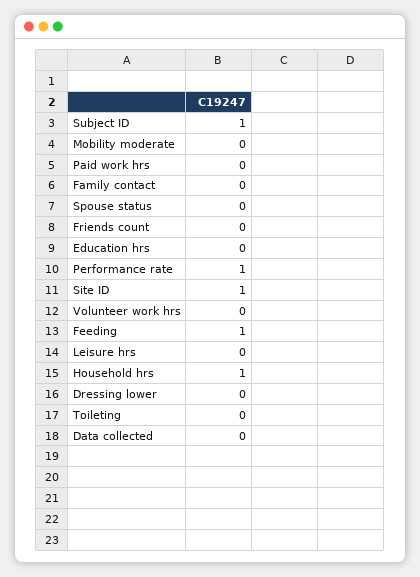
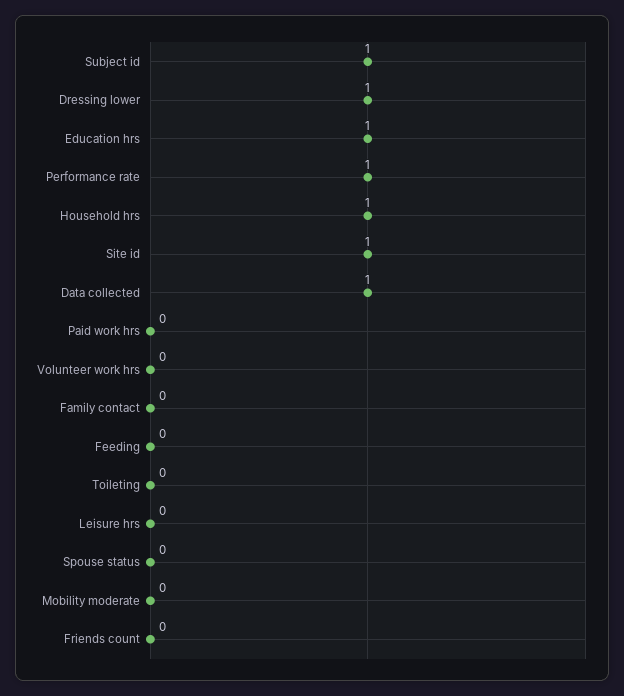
Education hrs: 0 -> 1
Feeding: 1 -> 0
Dressing lower: 0 -> 1
Data collected: 0 -> 1

